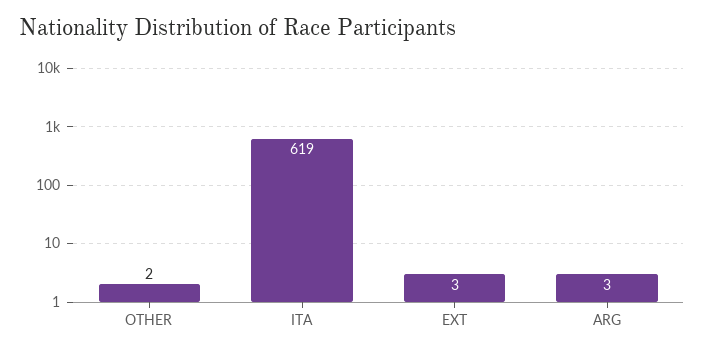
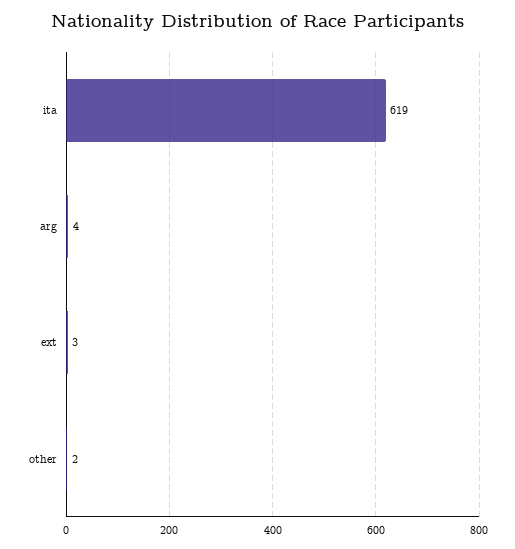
ARG: 3 -> 4

